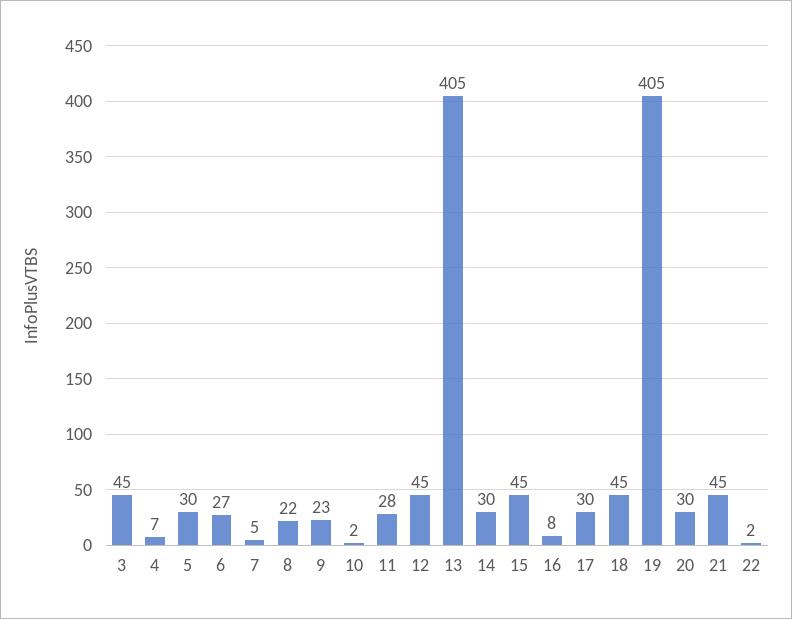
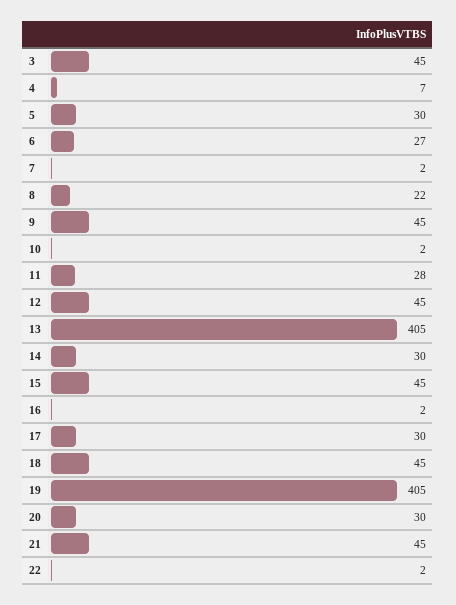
7: 5 -> 2
9: 23 -> 45
16: 8 -> 2

